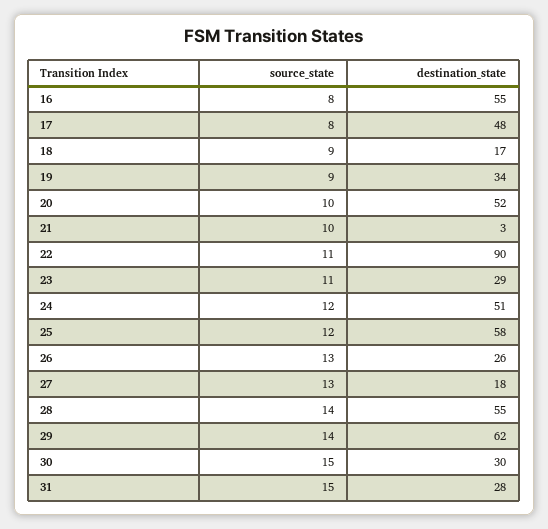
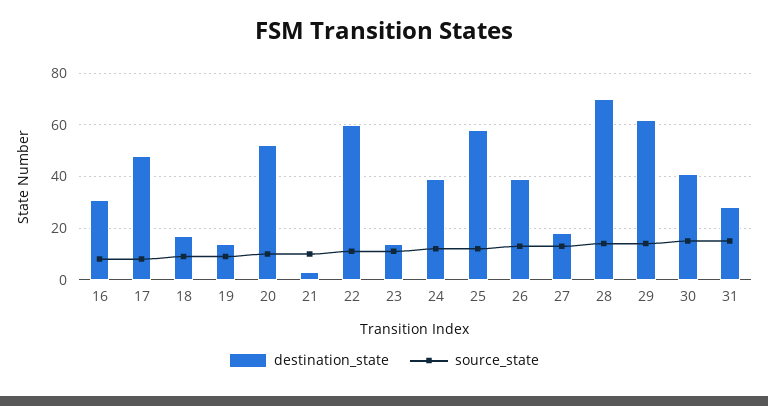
destination_state, 16: 55 -> 30
destination_state, 19: 34 -> 15
destination_state, 22: 90 -> 60
destination_state, 23: 29 -> 15
destination_state, 24: 51 -> 40
destination_state, 26: 26 -> 40
destination_state, 28: 55 -> 70
destination_state, 30: 30 -> 40

